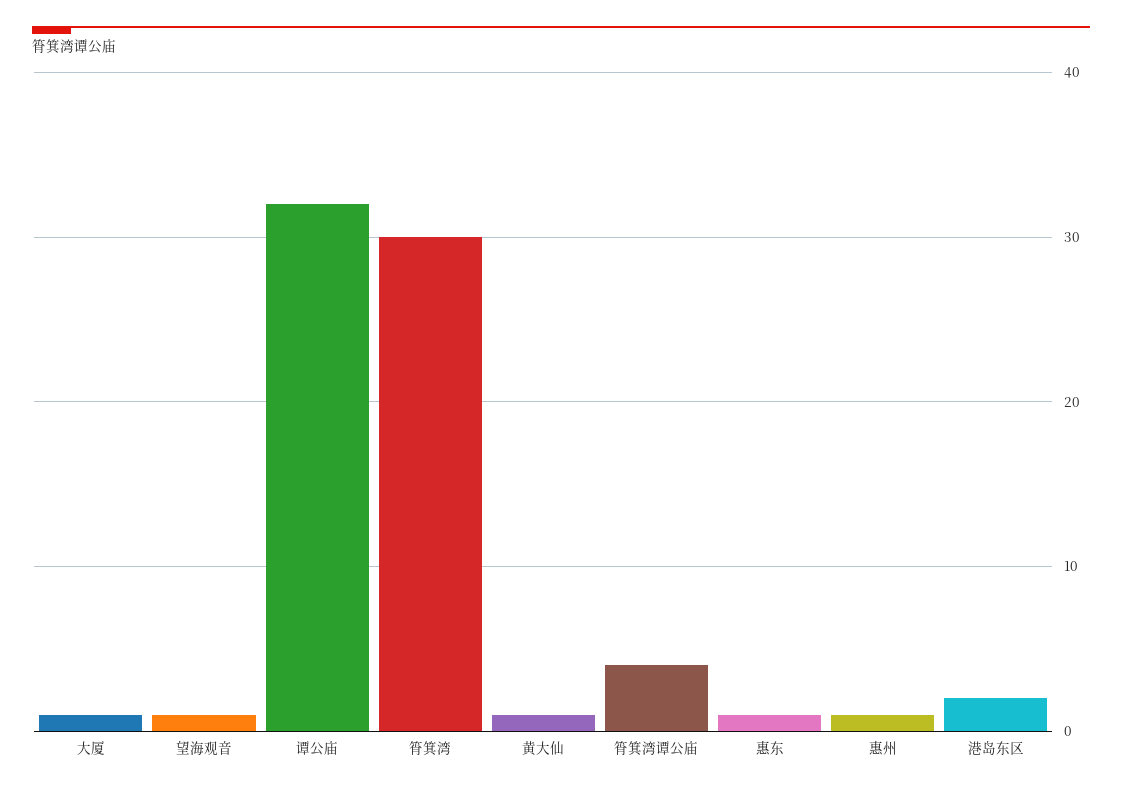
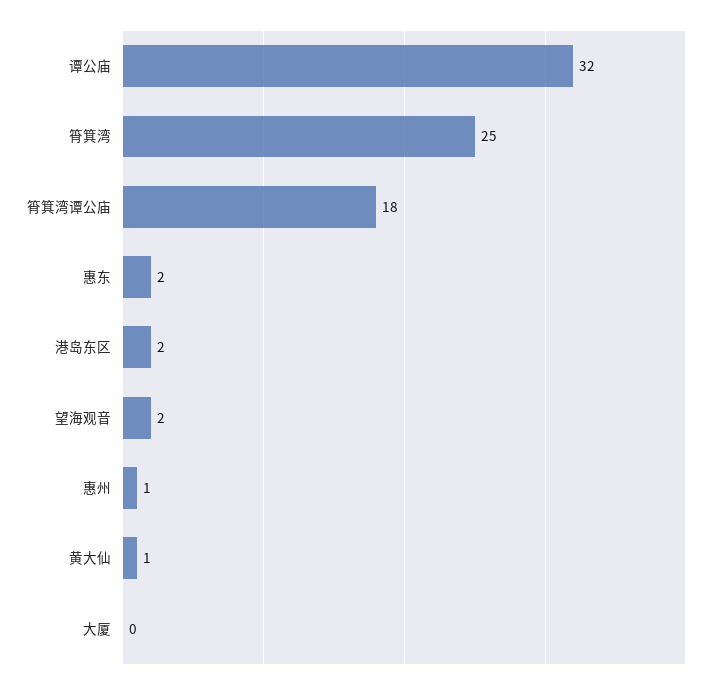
大厦: 1 -> 0
望海观音: 1 -> 2
筲箕湾: 30 -> 25
筲箕湾谭公庙: 4 -> 18
惠东: 1 -> 2

